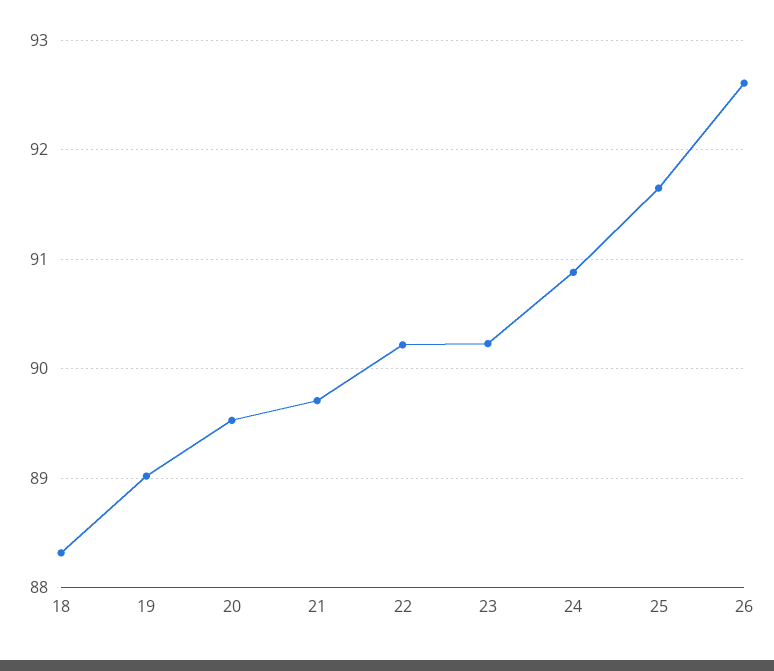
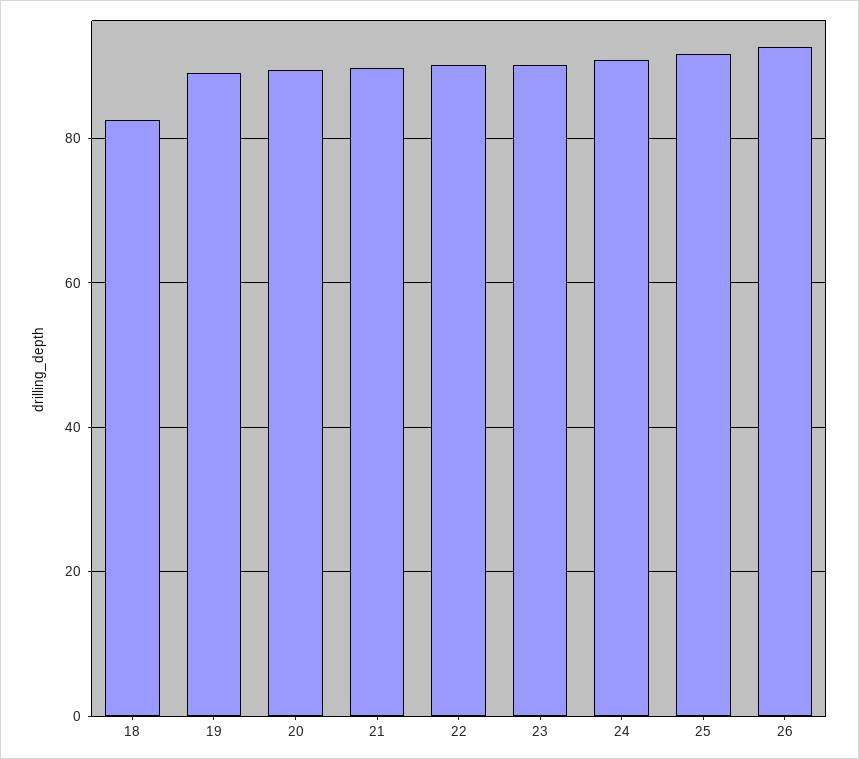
18: 88.3 -> 82

